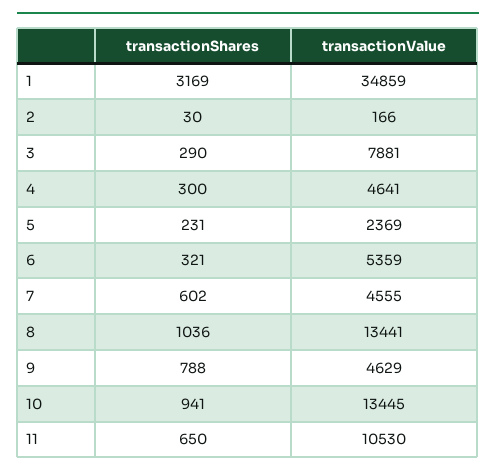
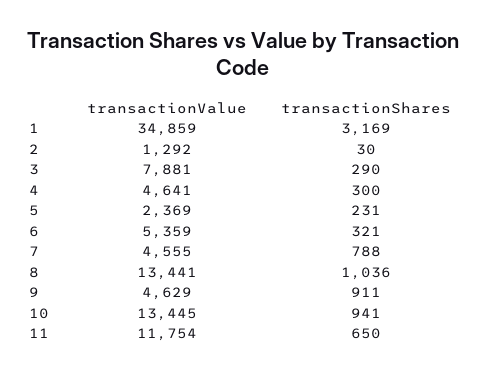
transactionValue, 2: 166 -> 1292
transactionShares, 7: 602 -> 788
transactionShares, 9: 788 -> 911
transactionValue, 11: 10530 -> 11754

